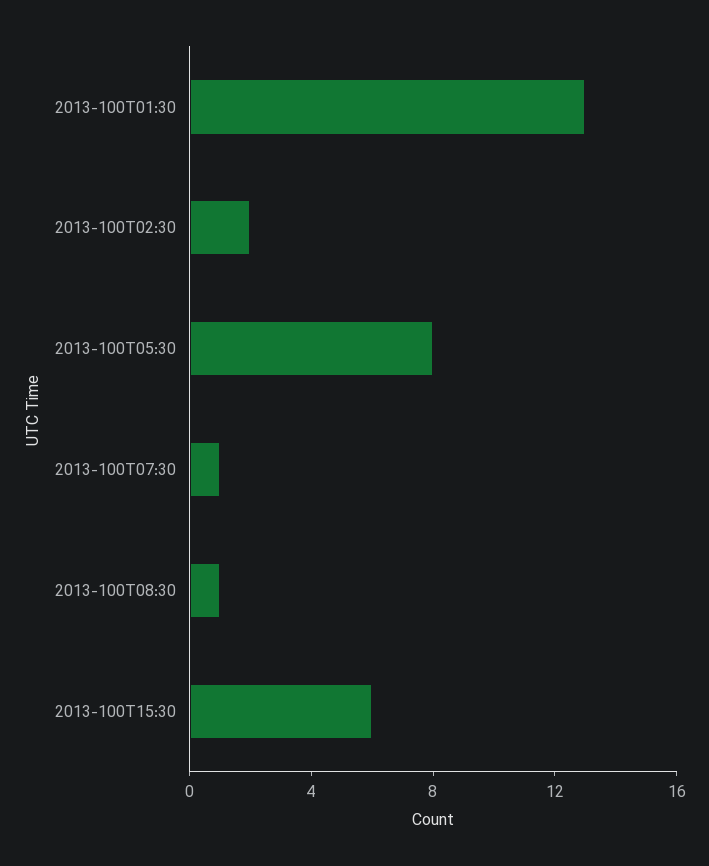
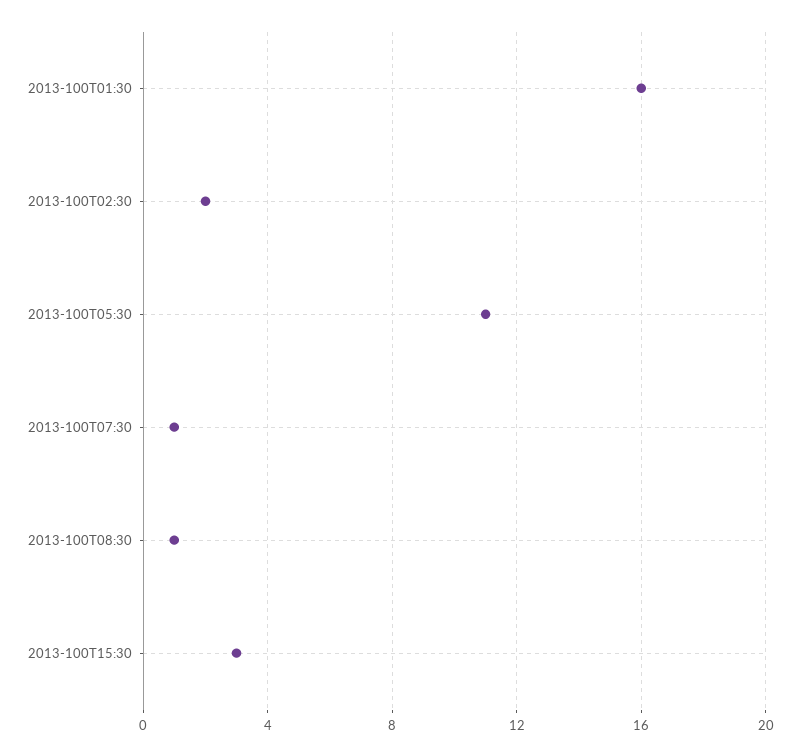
2013-100T01:30: 13 -> 16
2013-100T05:30: 8 -> 11
2013-100T15:30: 6 -> 3

